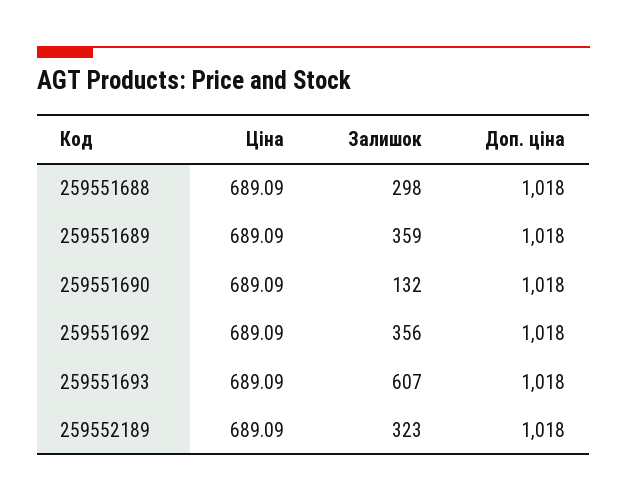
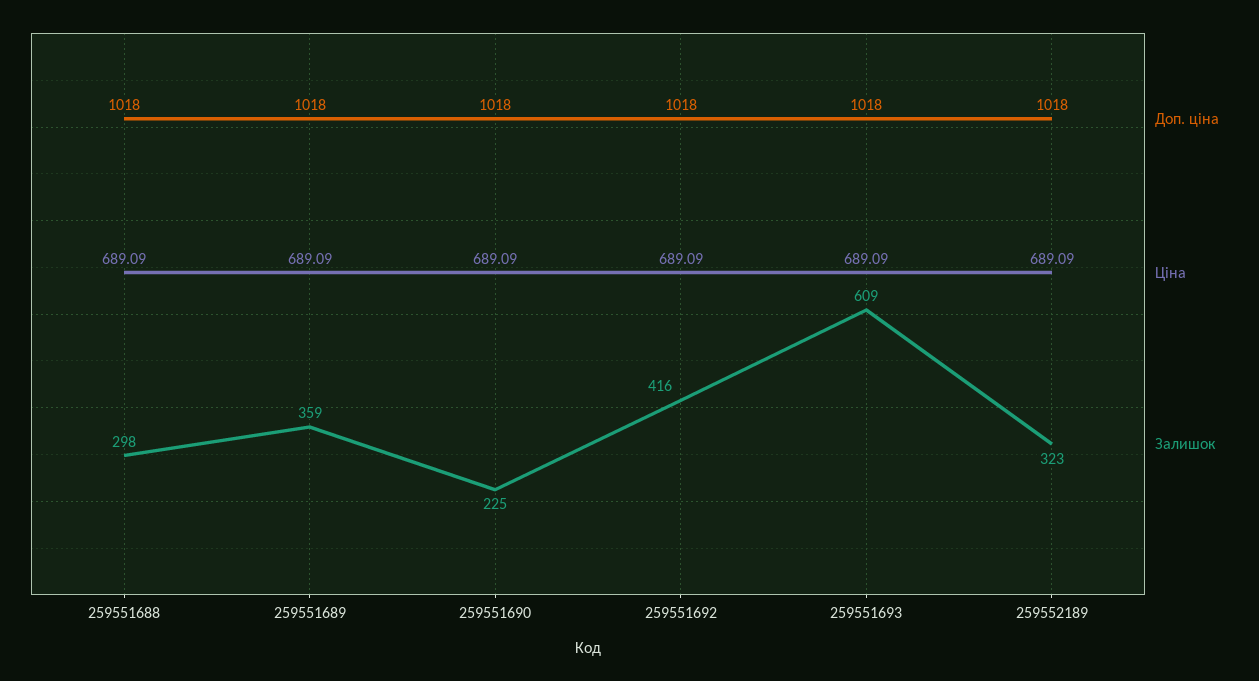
Залишок, 259551690: 132 -> 225
Залишок, 259551692: 356 -> 416
Залишок, 259551693: 607 -> 609

